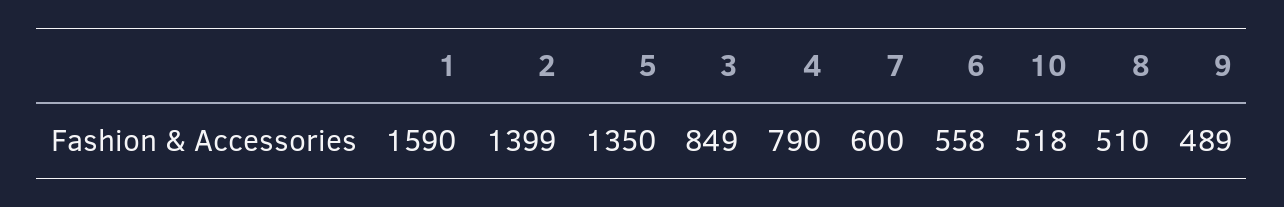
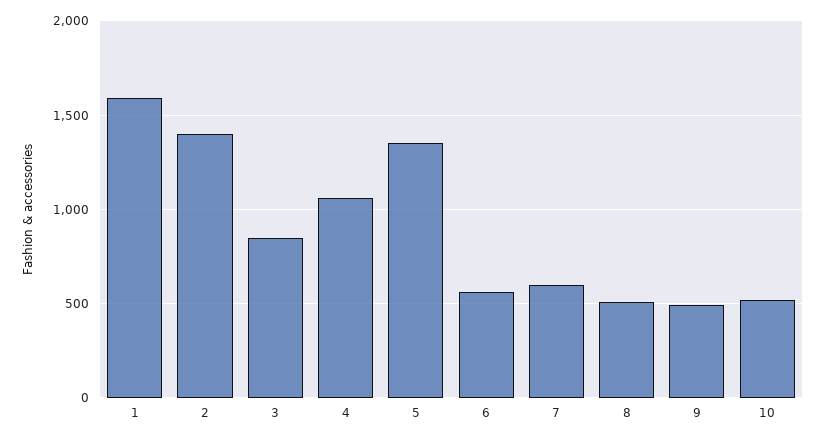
4: 790 -> 1050

